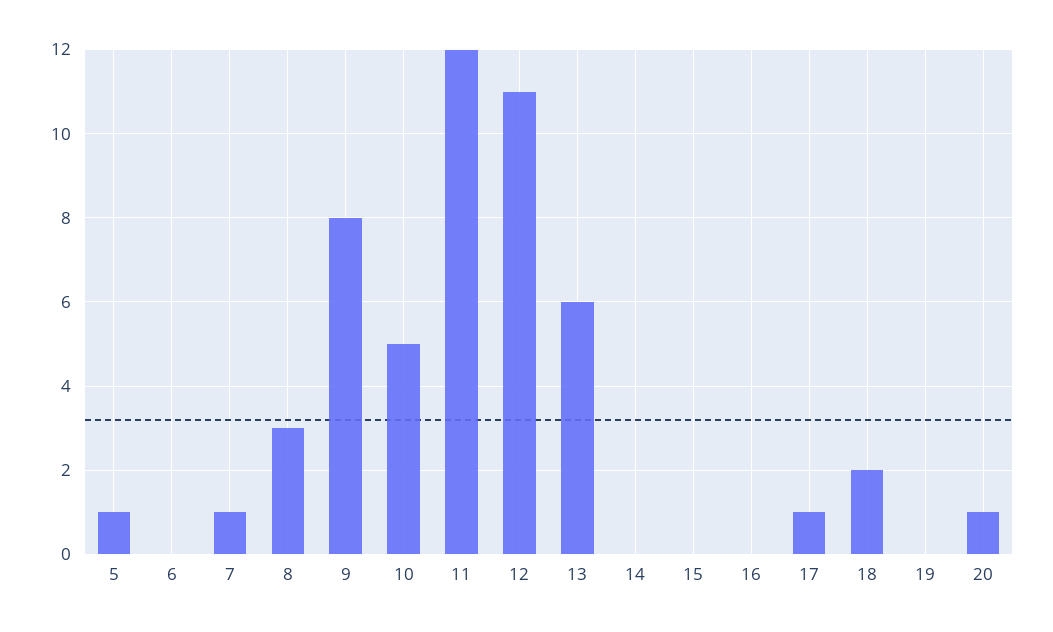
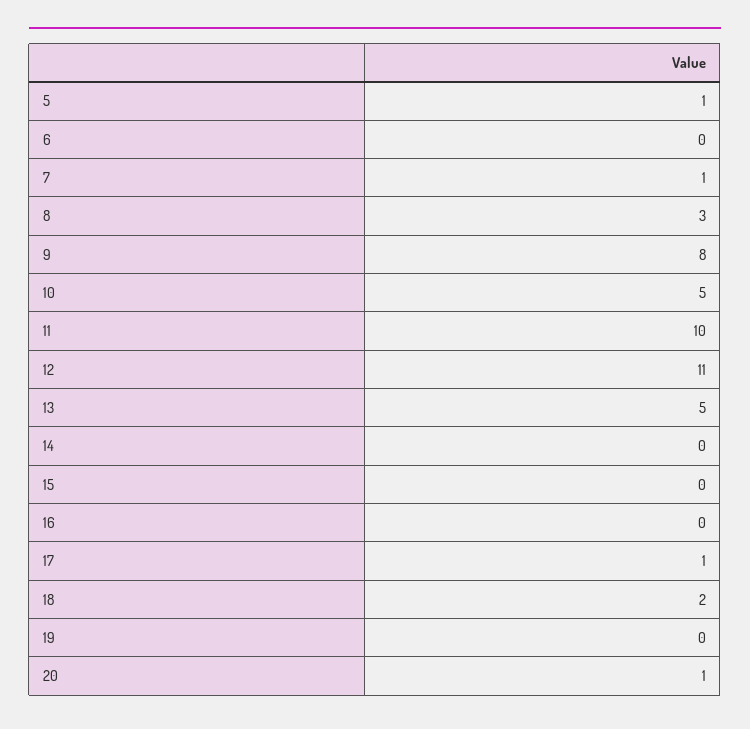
11: 12 -> 10
13: 6 -> 5

